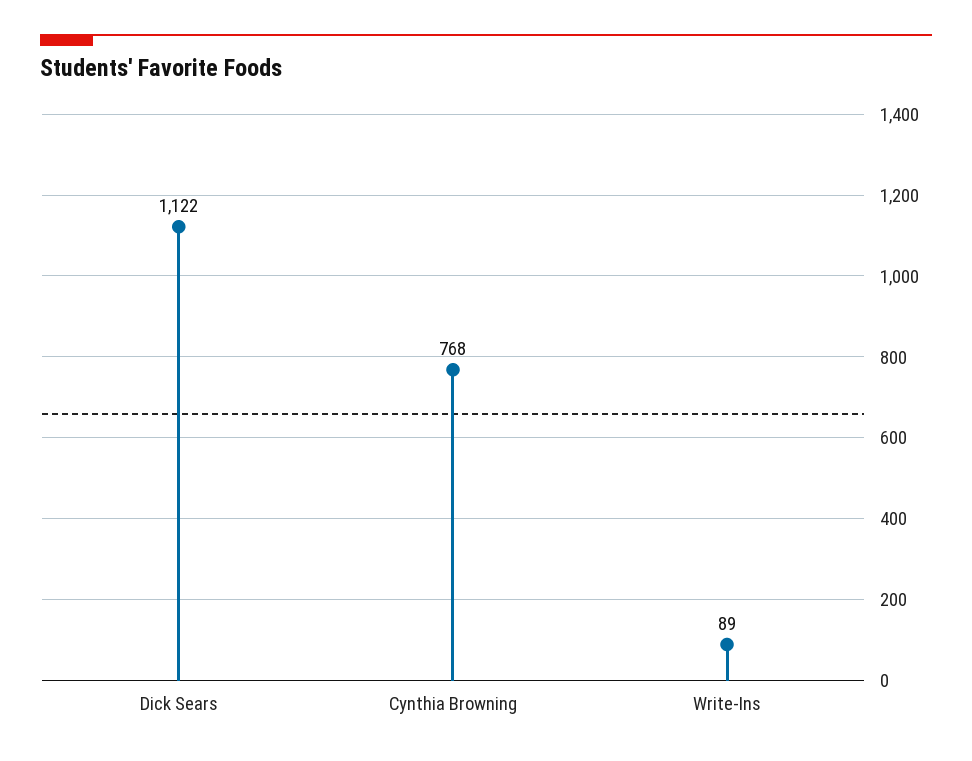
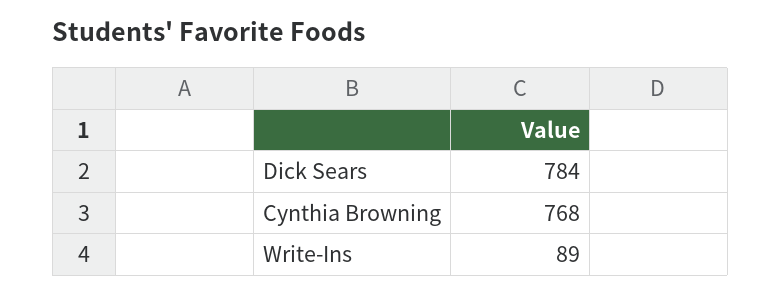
Dick Sears: 1122 -> 784

